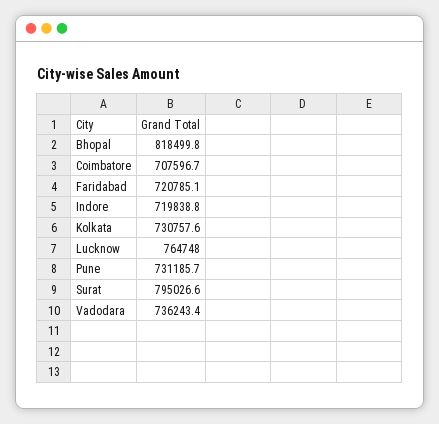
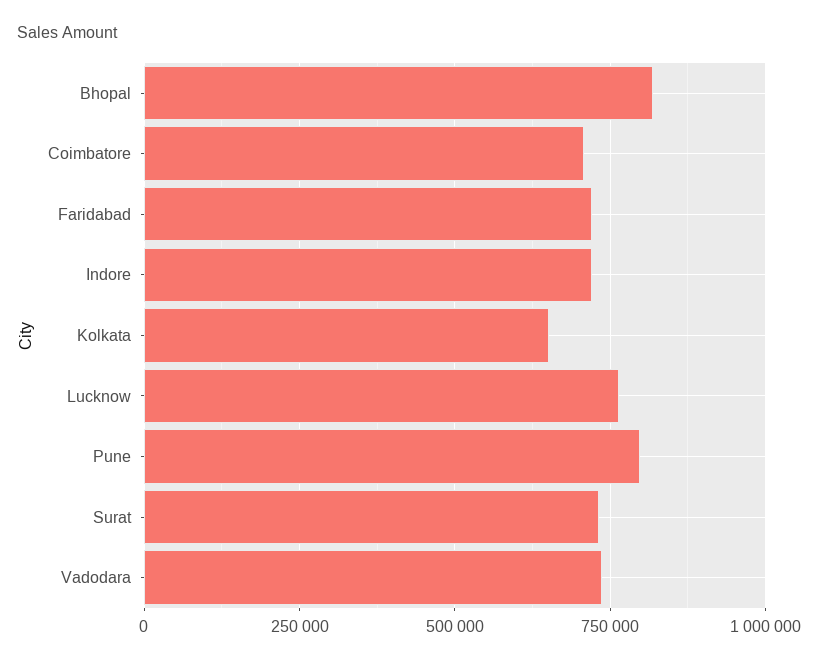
Kolkata: 730757.6 -> 650000
Pune: 731185.7 -> 800000
Surat: 795026.6 -> 725000

